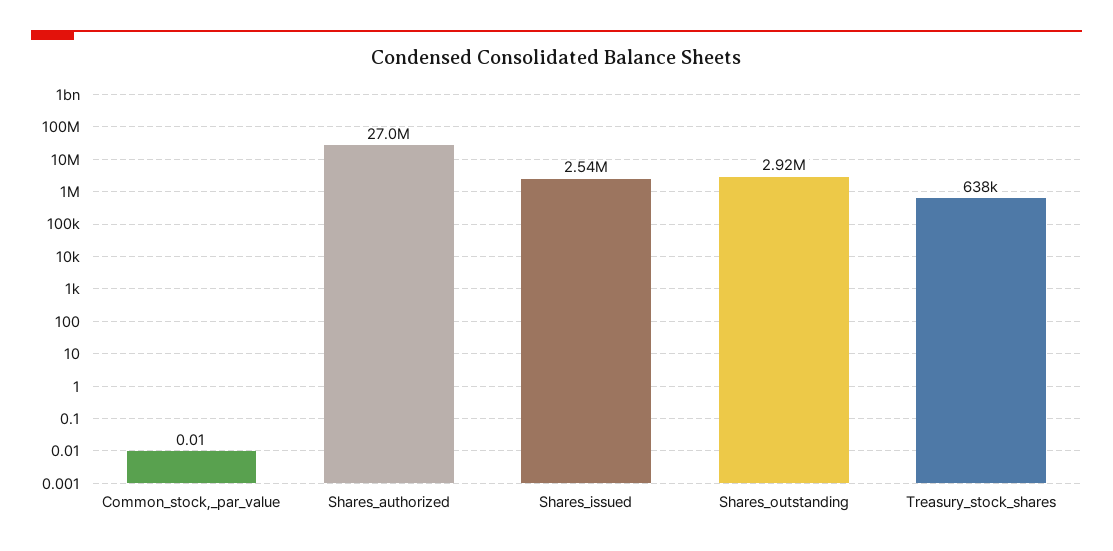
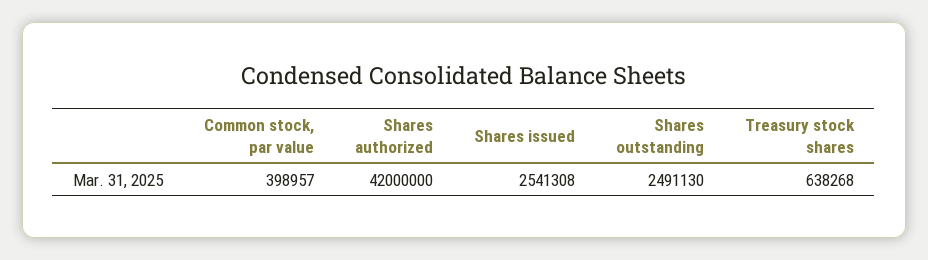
Common_stock,_par_value: 0.01 -> 398957
Shares_authorized: 27000000 -> 42000000
Shares_outstanding: 2920000 -> 2491130

